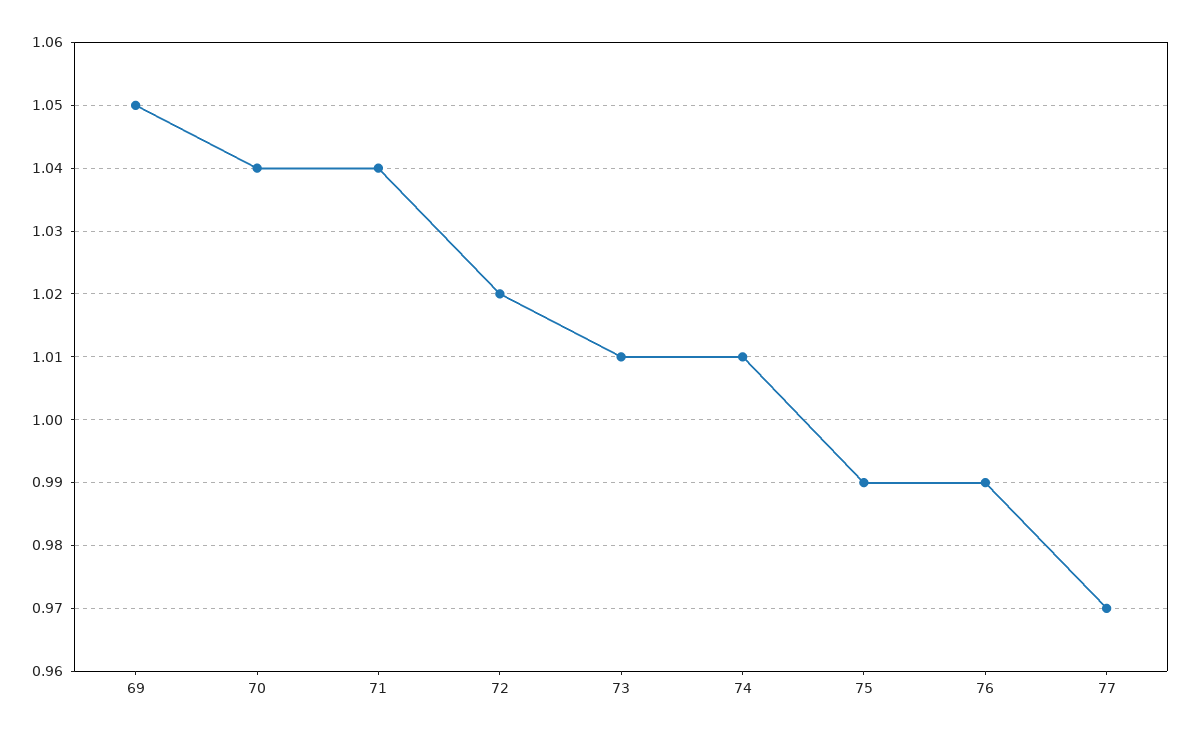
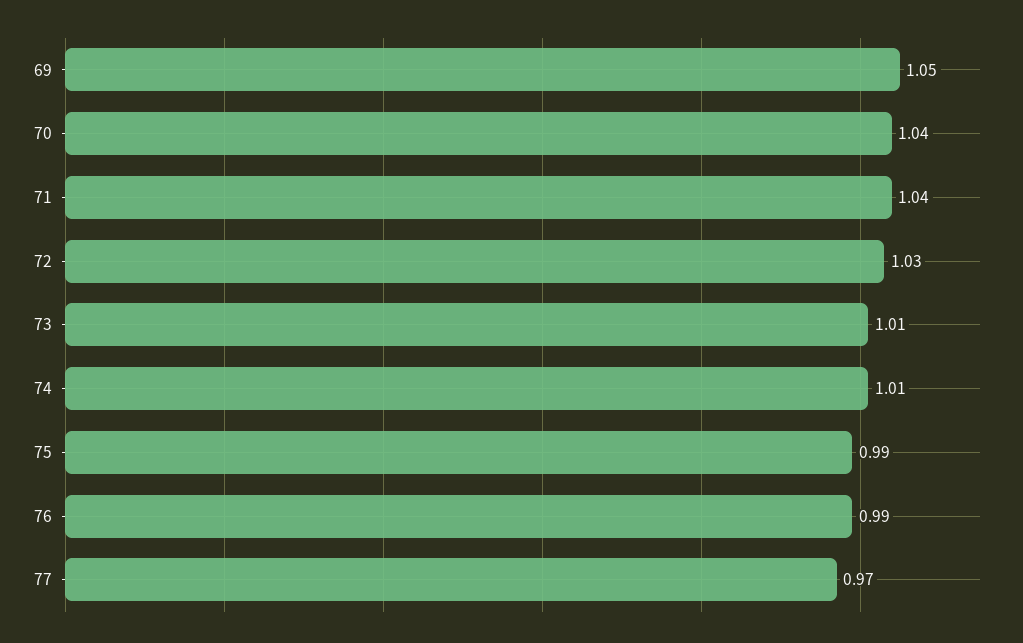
72: 1.02 -> 1.03

